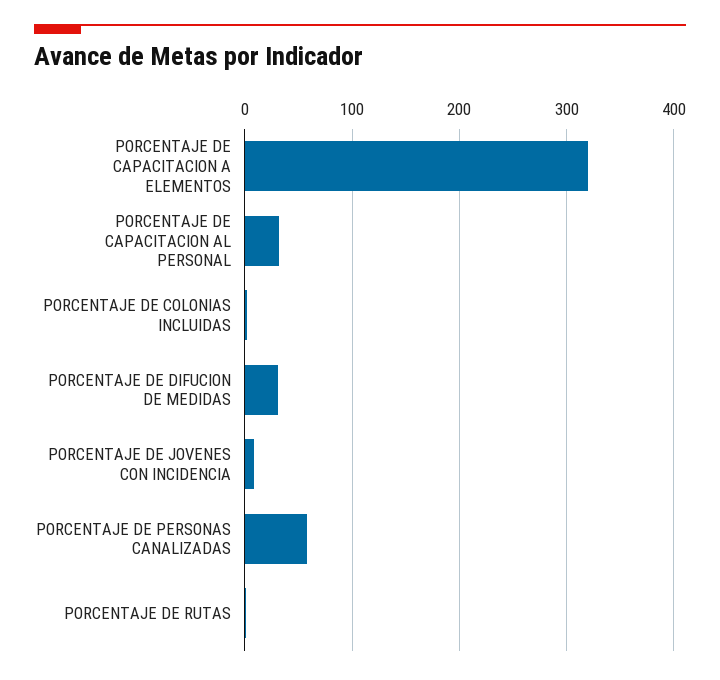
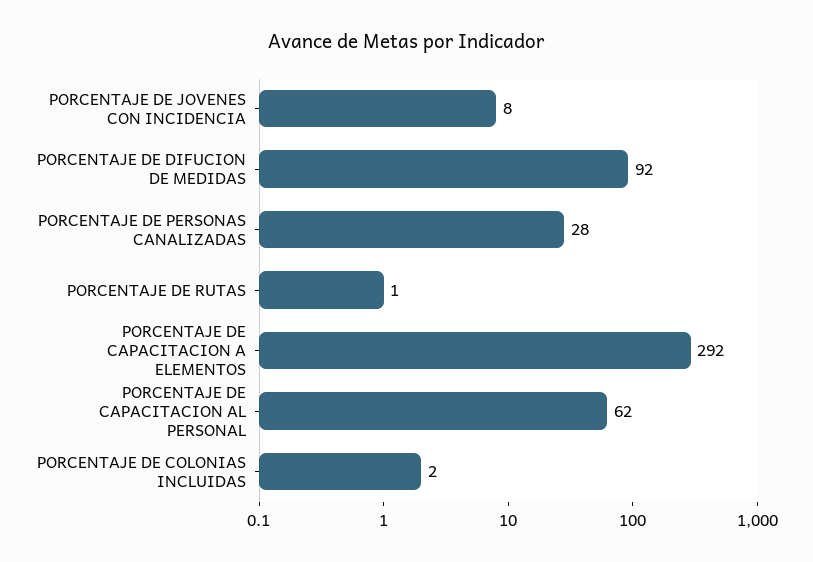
PORCENTAJE DE CAPACITACION A ELEMENTOS: 320 -> 292
PORCENTAJE DE CAPACITACION AL PERSONAL: 30 -> 62
PORCENTAJE DE DIFUCION DE MEDIDAS: 30 -> 92
PORCENTAJE DE PERSONAS CANALIZADAS: 60 -> 28

